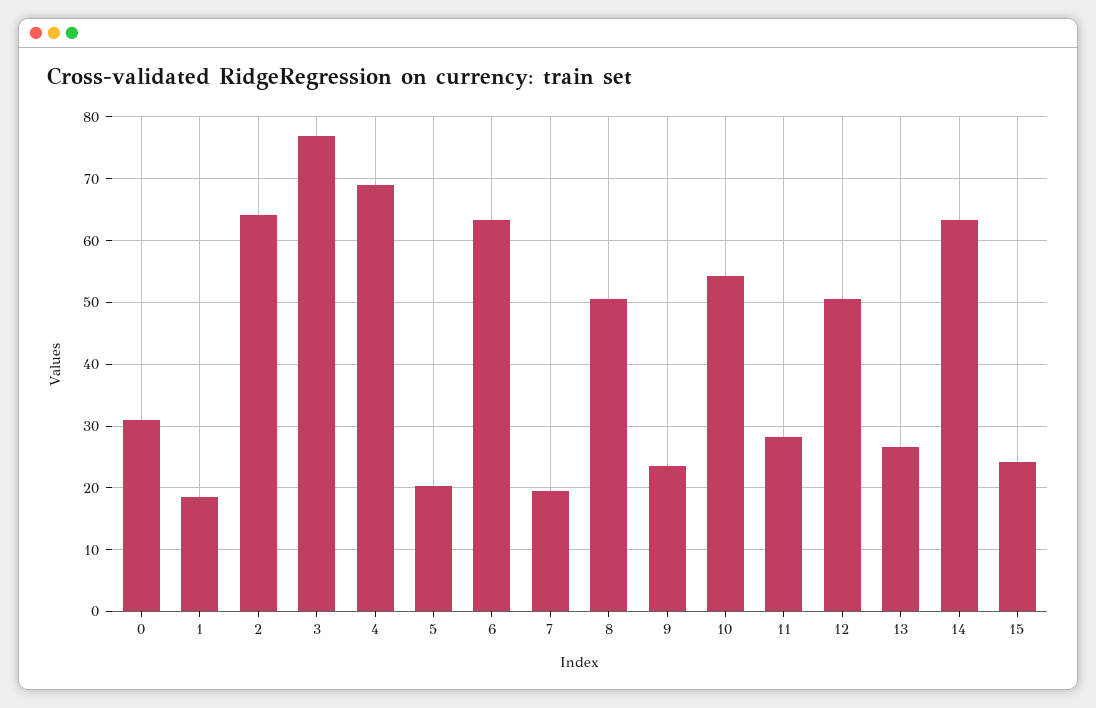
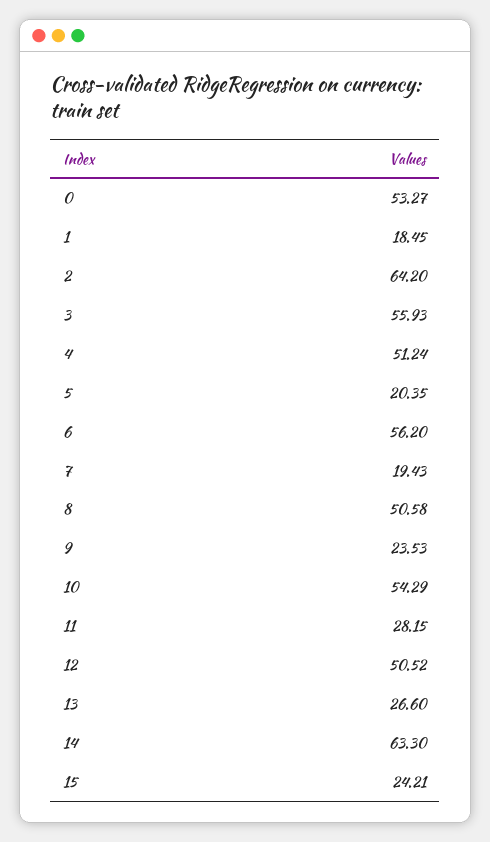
0: 31 -> 53.27
3: 77 -> 55.93
4: 69 -> 51.24
6: 63 -> 56.2

